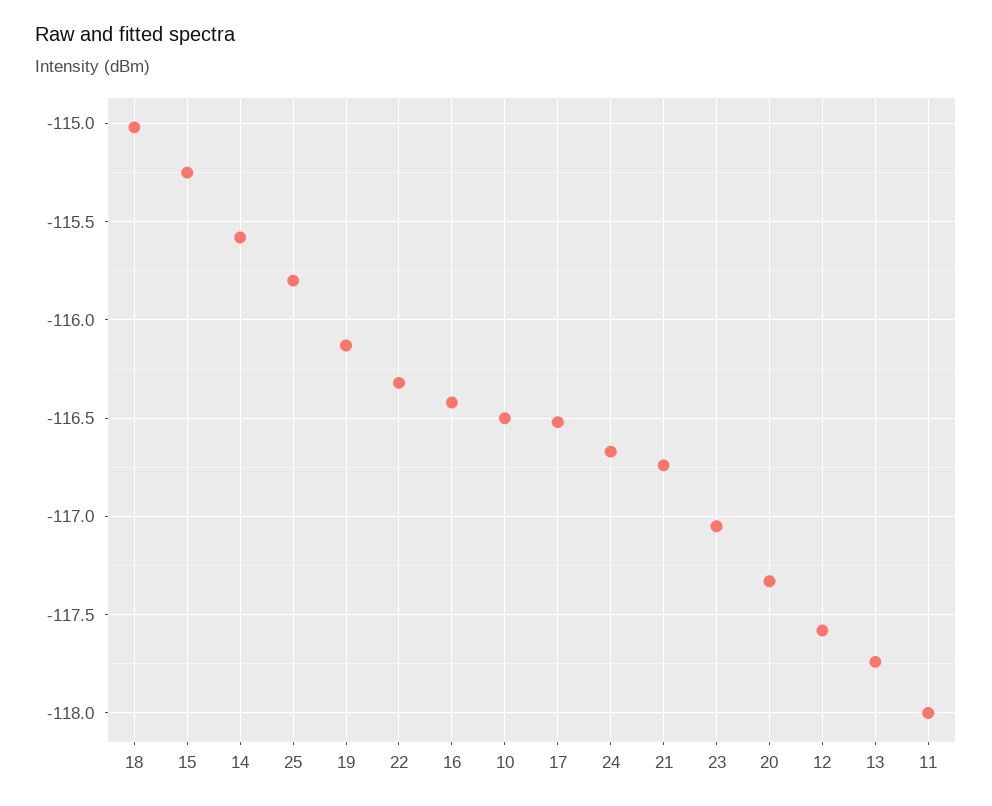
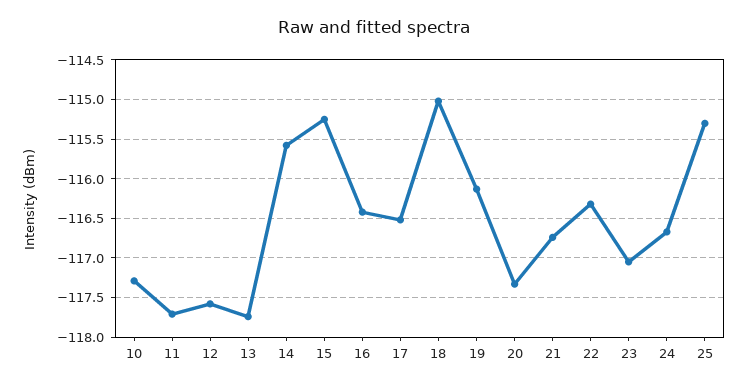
25: -115.8 -> -115.3
10: -116.5 -> -117.3
11: -118 -> -117.7

